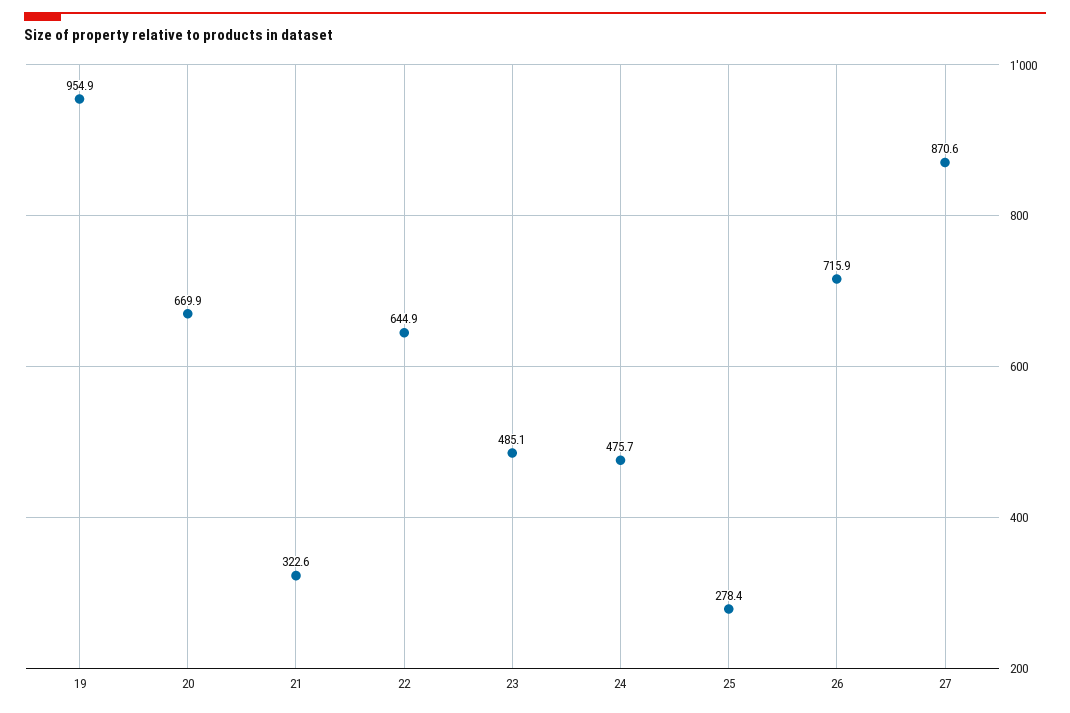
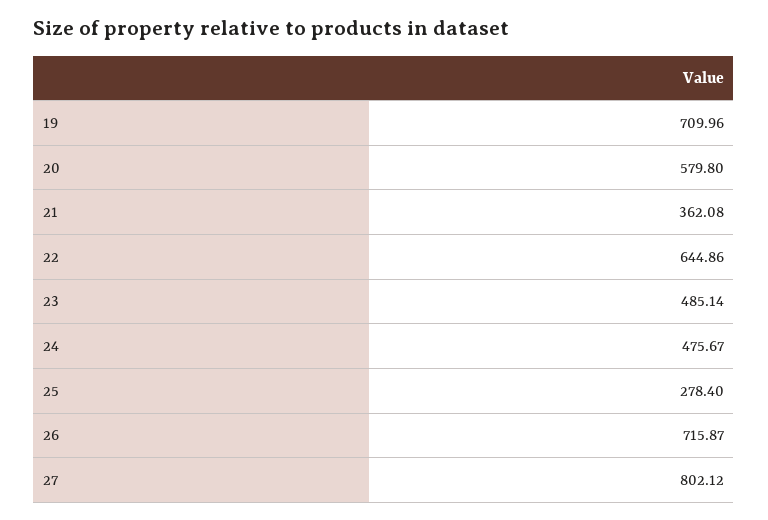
19: 954.9 -> 709.96
20: 669.9 -> 579.8
21: 322.6 -> 362.08
27: 870.6 -> 802.12

